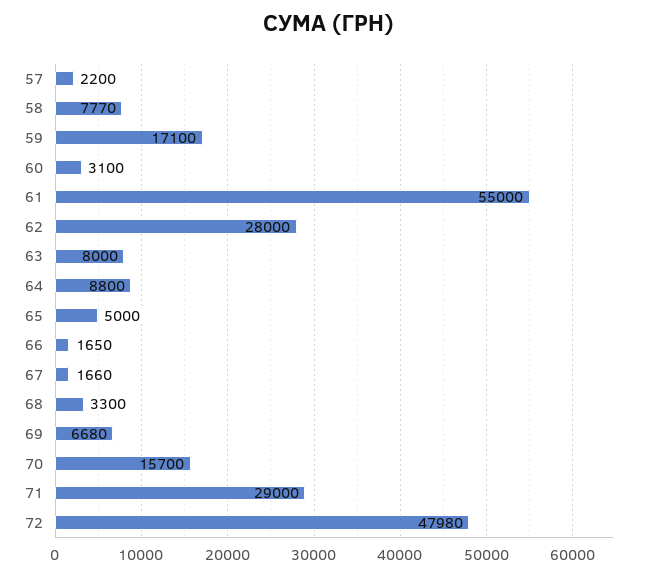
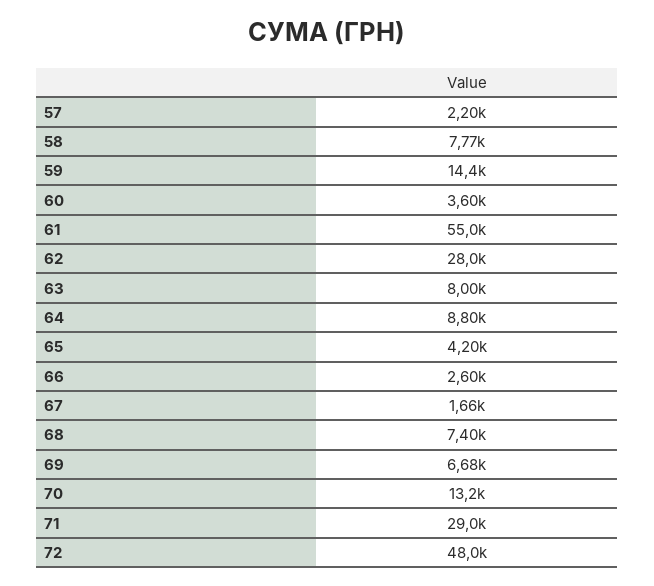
59: 17100 -> 14400
60: 3100 -> 3600
65: 5000 -> 4200
66: 1650 -> 2600
68: 3300 -> 7400
70: 15700 -> 13200
72: 47980 -> 48000

